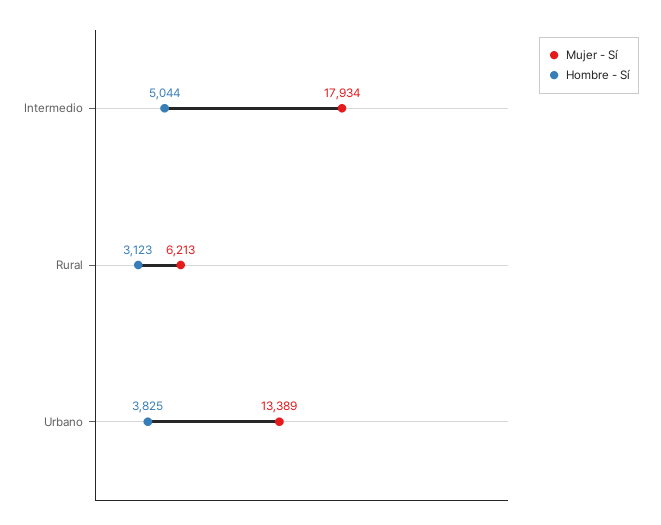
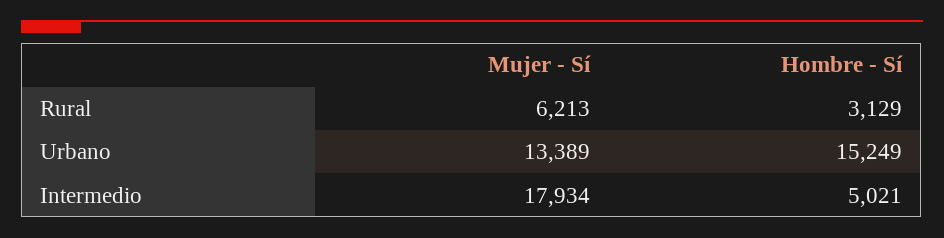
Hombre - Sí, Intermedio: 5044 -> 5021
Hombre - Sí, Rural: 3123 -> 3129
Hombre - Sí, Urbano: 3825 -> 15249

